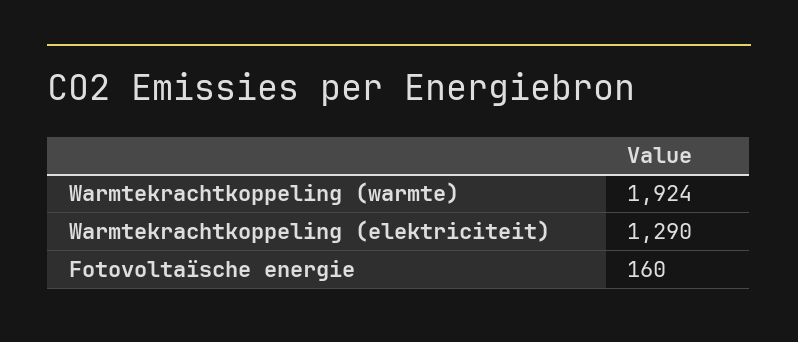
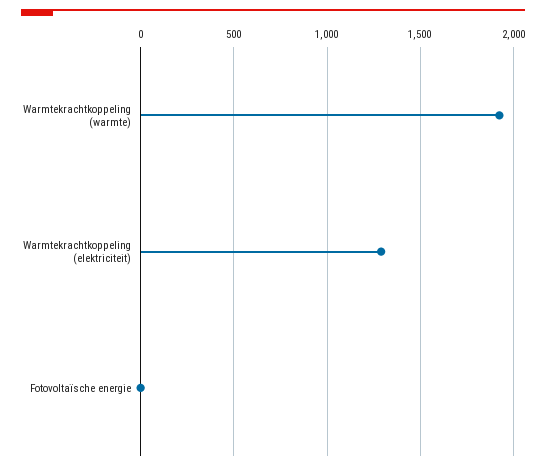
Fotovoltaïsche energie: 160 -> 0

